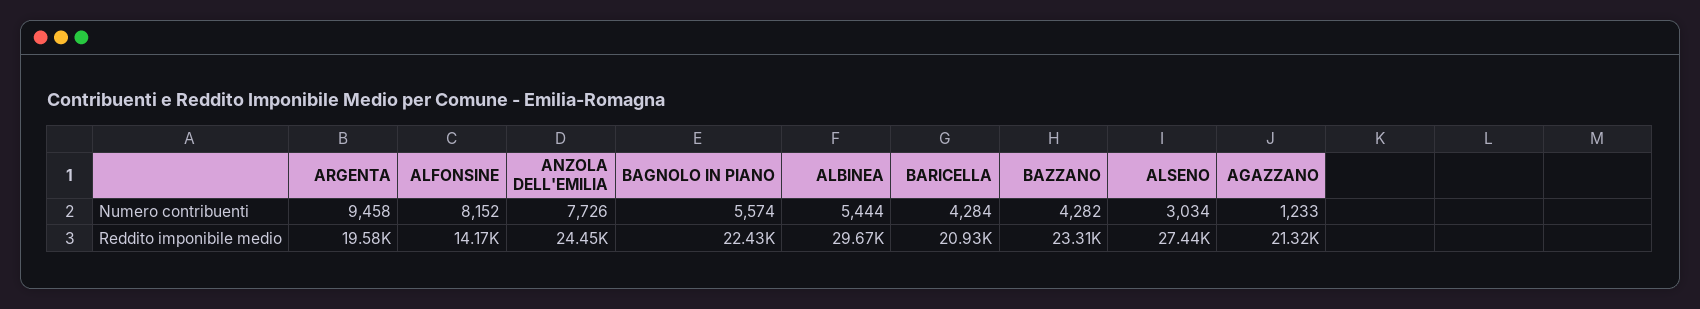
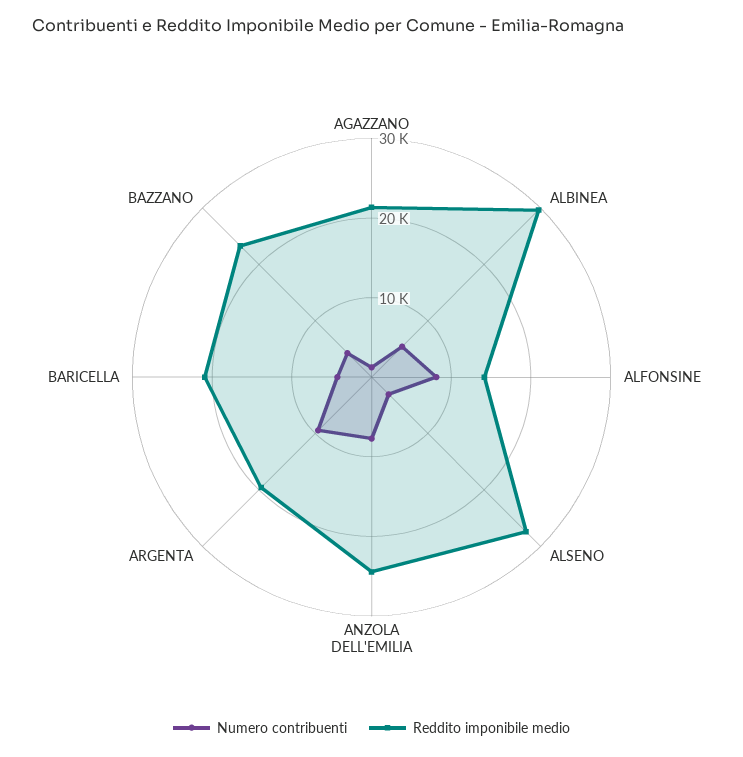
Numero contribuenti, BAGNOLO IN PIANO: 5574 -> none
Reddito imponibile medio, BAGNOLO IN PIANO: 22430 -> none

